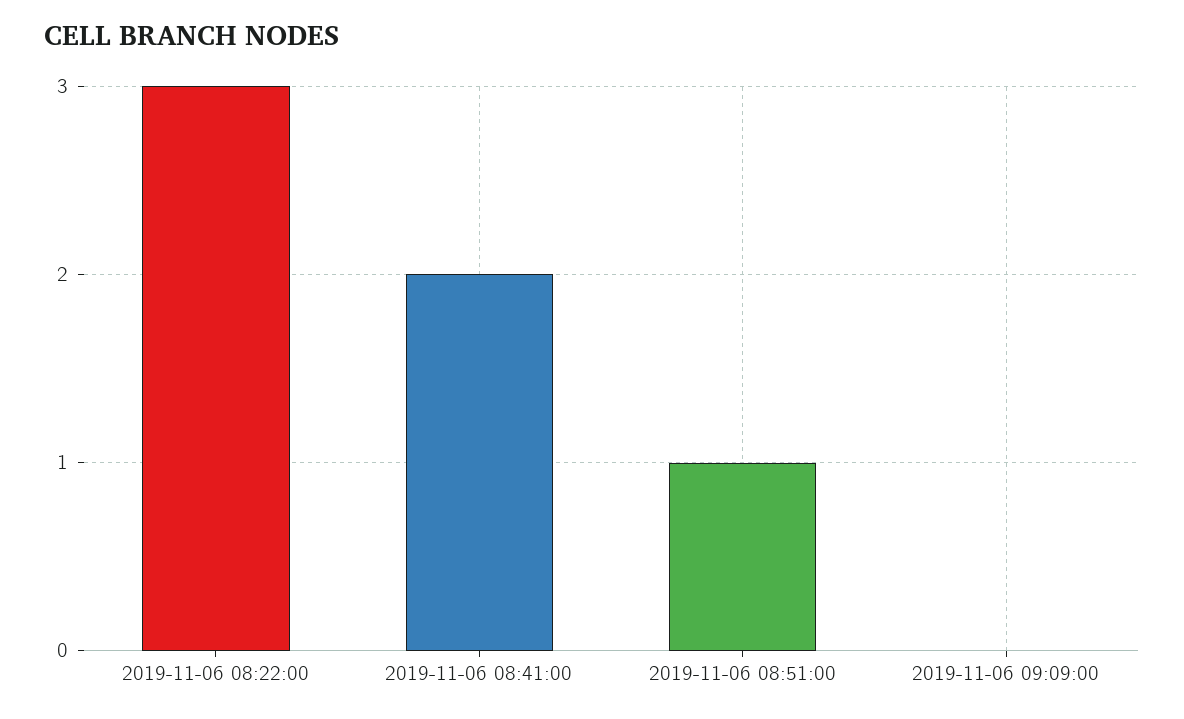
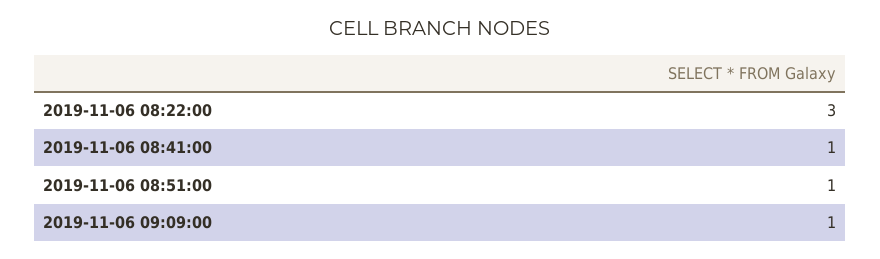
2019-11-06 08:41:00: 2 -> 1
2019-11-06 09:09:00: 0 -> 1

